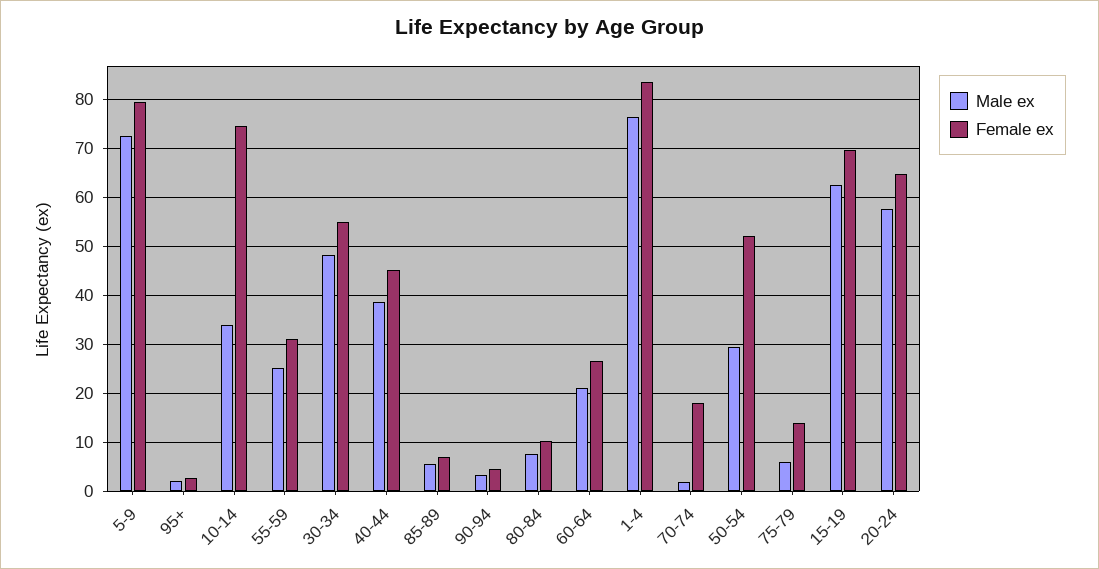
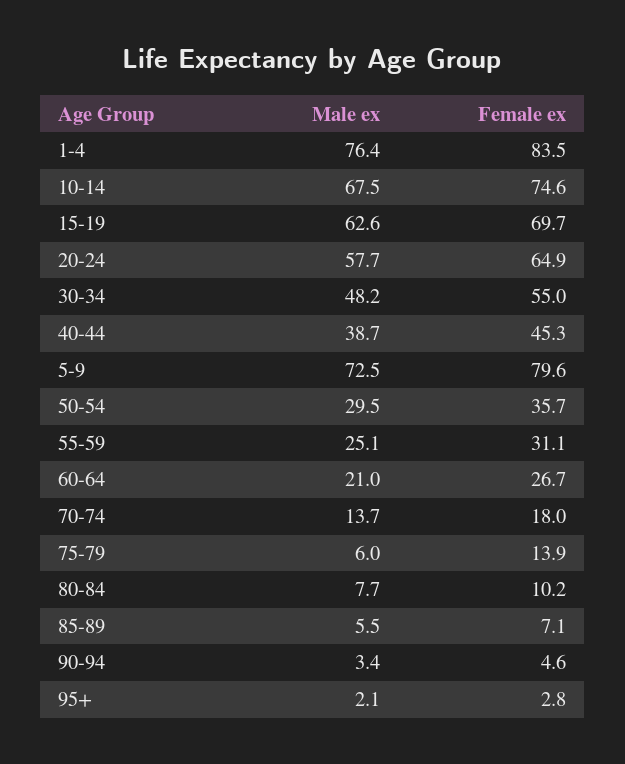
Male ex, 10-14: 34 -> 67.5
Male ex, 70-74: 2 -> 13.7
Female ex, 50-54: 52 -> 35.7

